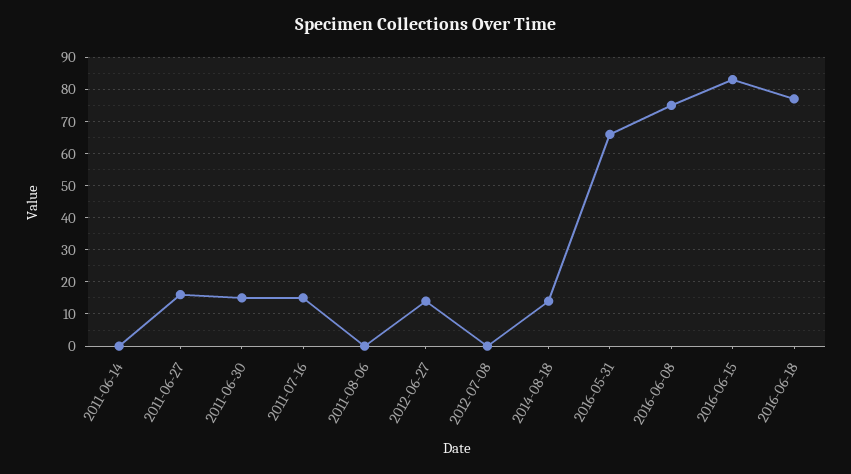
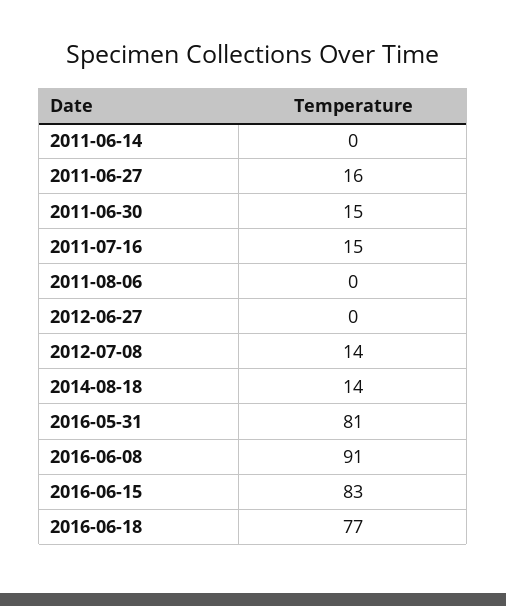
2012-06-27: 15 -> 0
2012-07-08: 0 -> 14
2016-05-31: 65 -> 81
2016-06-08: 75 -> 91

